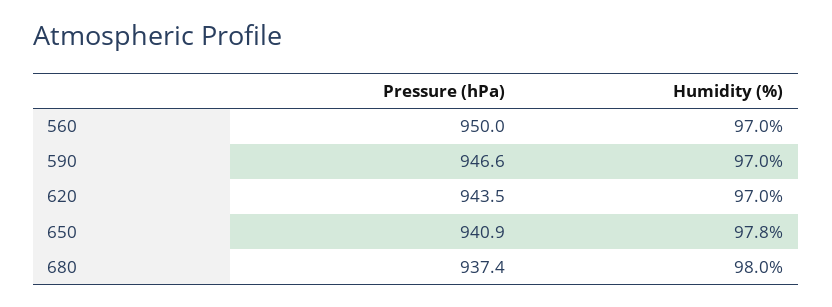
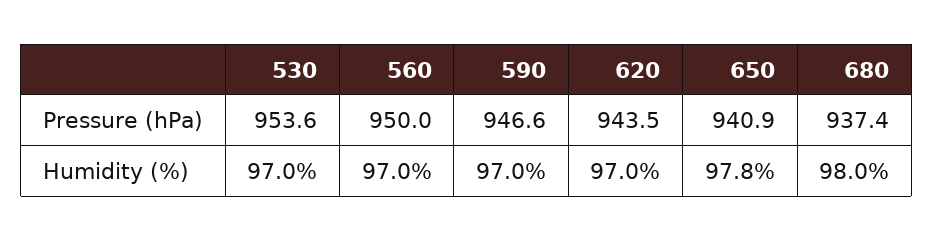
Pressure (hPa), 530: none -> 953.6
Humidity (%), 530: none -> 97

